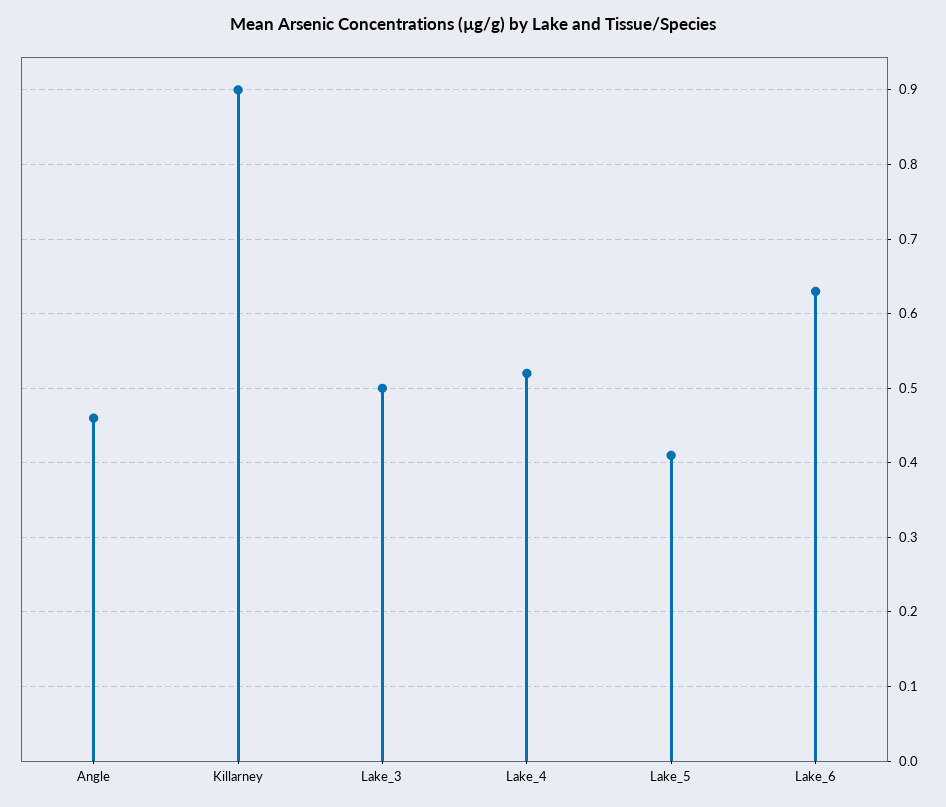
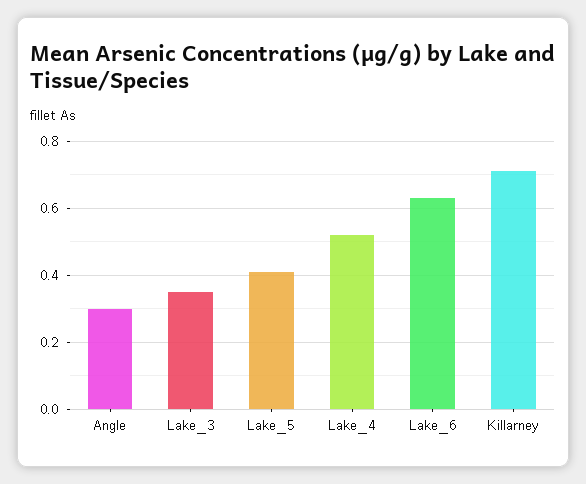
Angle: 0.46 -> 0.3
Killarney: 0.9 -> 0.7
Lake_3: 0.5 -> 0.35

